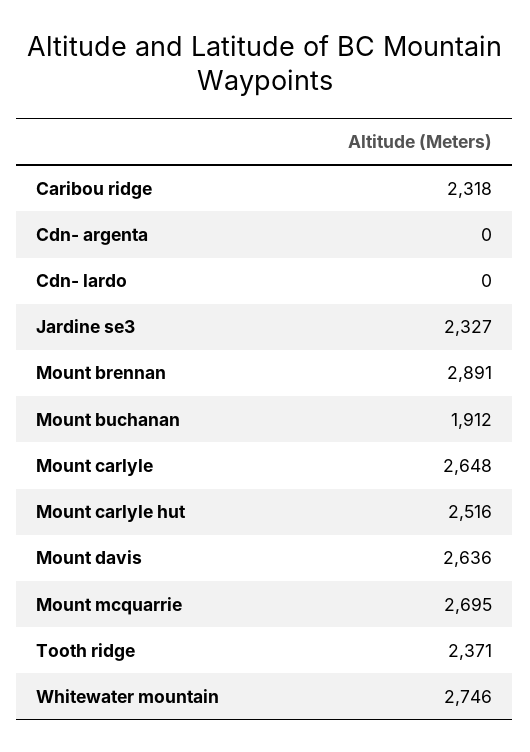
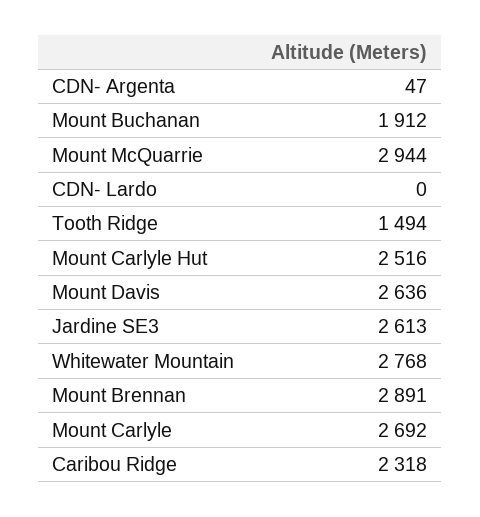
Cdn- argenta: 0 -> 47
Jardine se3: 2327 -> 2613
Mount carlyle: 2648 -> 2692
Mount mcquarrie: 2695 -> 2944
Tooth ridge: 2371 -> 1494
Whitewater mountain: 2746 -> 2768

